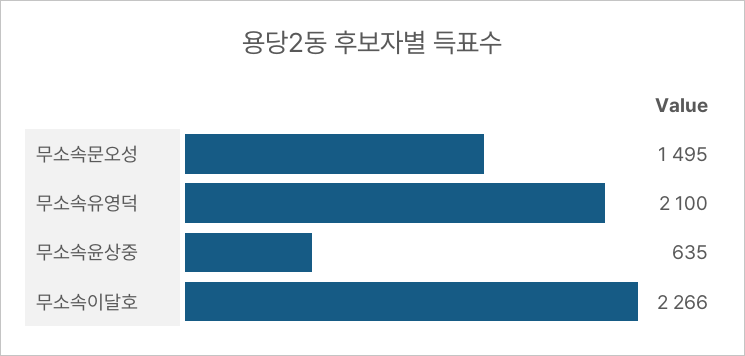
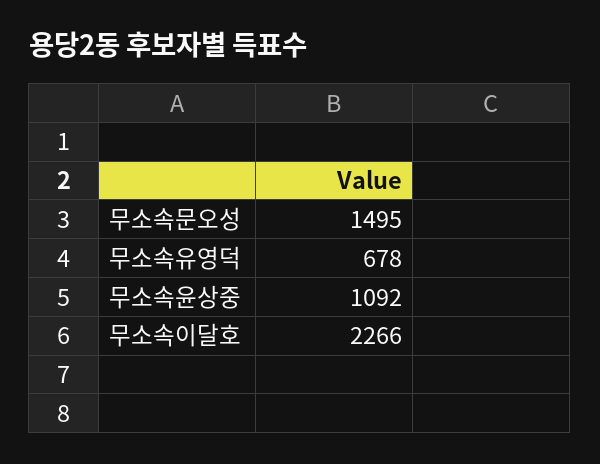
무소속유영덕: 2100 -> 678
무소속윤상중: 635 -> 1092

